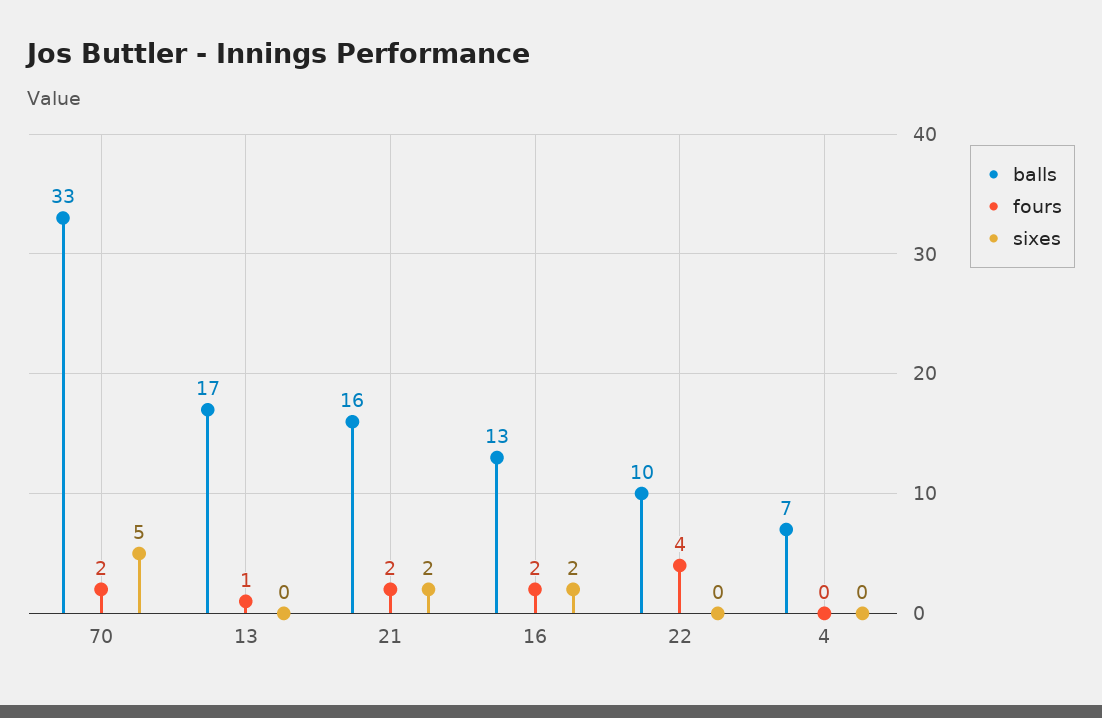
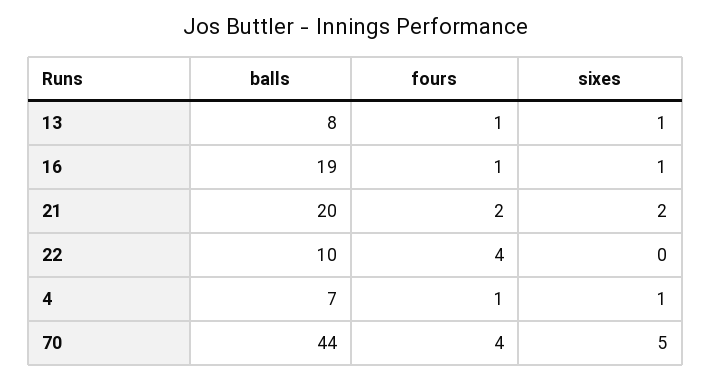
balls, 70: 33 -> 44
fours, 70: 2 -> 4
balls, 13: 17 -> 8
sixes, 13: 0 -> 1
balls, 21: 16 -> 20
balls, 16: 13 -> 19
fours, 16: 2 -> 1
sixes, 16: 2 -> 1
fours, 4: 0 -> 1
sixes, 4: 0 -> 1

